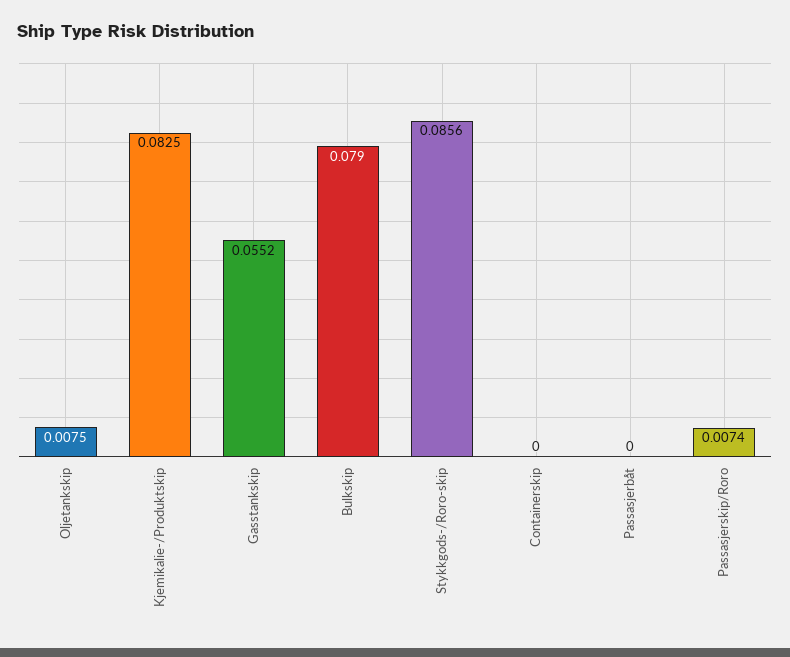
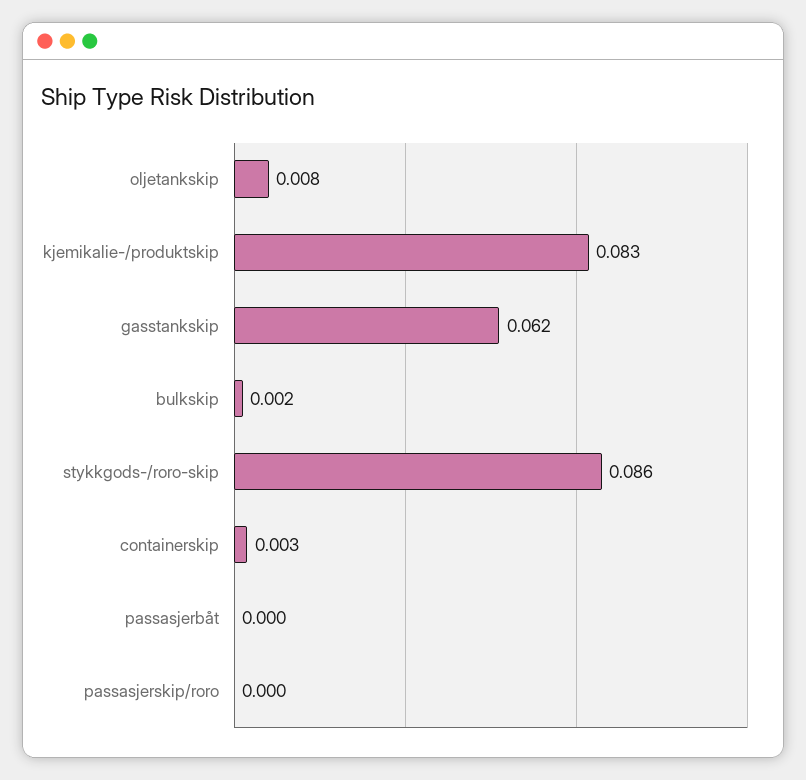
Gasstankskip: 0.0552 -> 0.062
Bulkskip: 0.079 -> 0.002
Containerskip: 0 -> 0.003
Passasjerskip/Roro: 0.0074 -> 0

